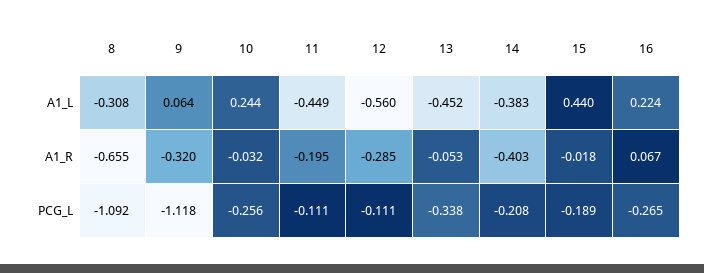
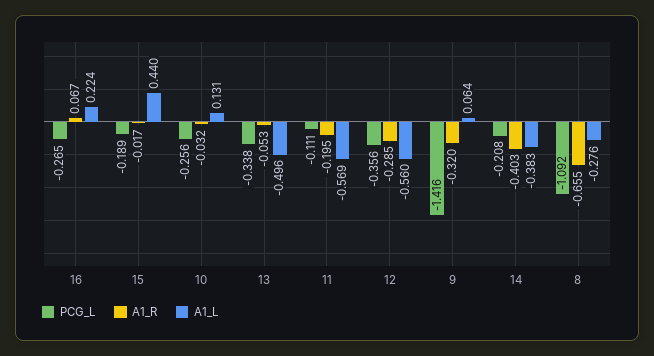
A1_L, 8: -0.308 -> -0.276
A1_L, 10: 0.244 -> 0.131
A1_L, 11: -0.449 -> -0.569
A1_L, 13: -0.452 -> -0.496
A1_R, 15: -0.018 -> -0.017
PCG_L, 9: -1.118 -> -1.416
PCG_L, 12: -0.111 -> -0.356

